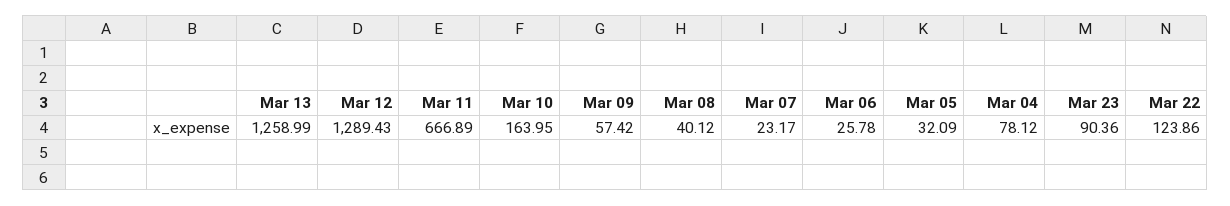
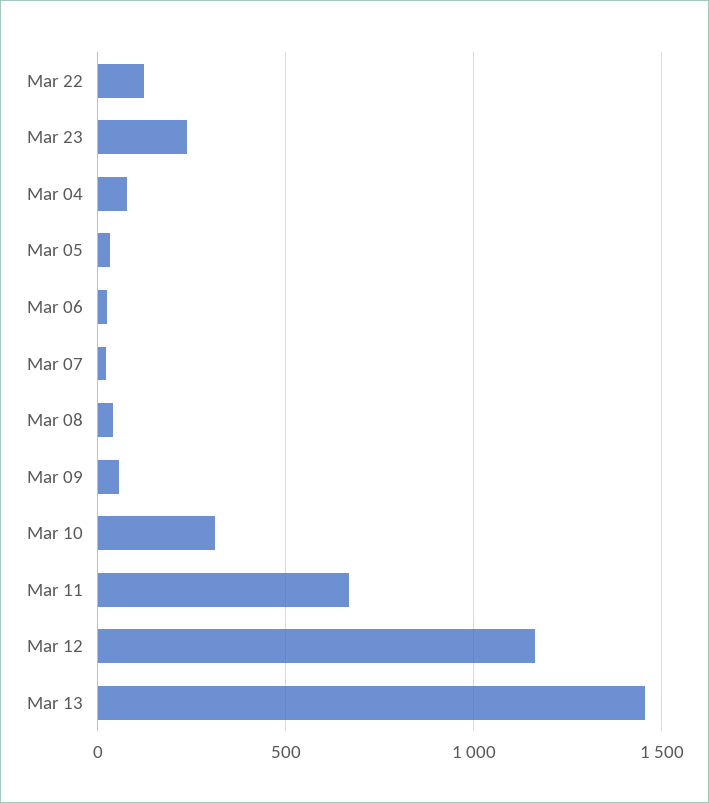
Mar 13: 1258.99 -> 1450
Mar 12: 1289.43 -> 1150
Mar 10: 163.95 -> 300
Mar 23: 90.36 -> 250

